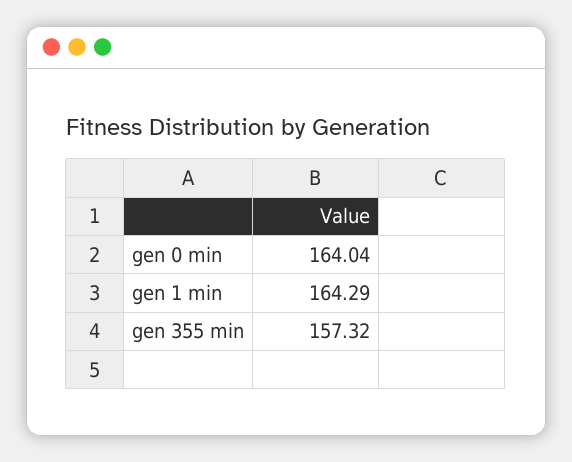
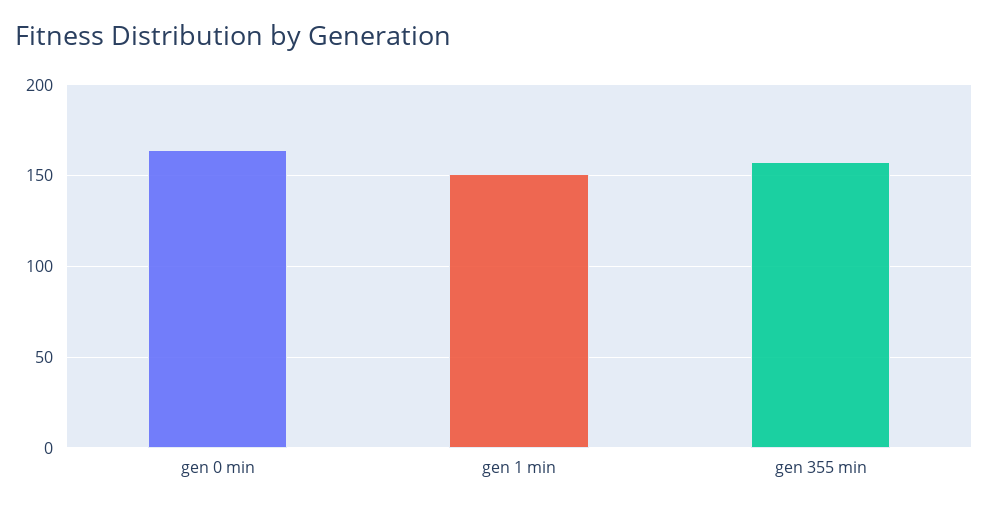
gen 1 min: 164.29 -> 150

